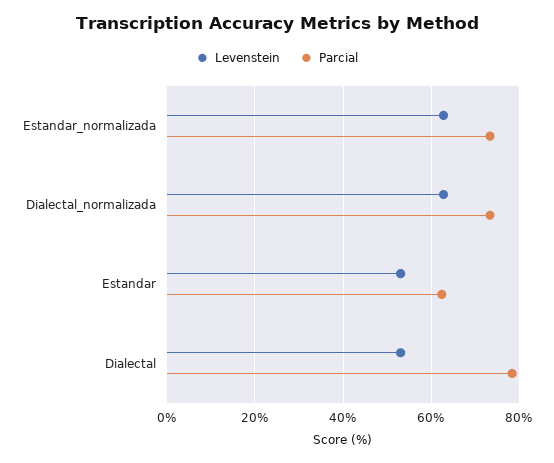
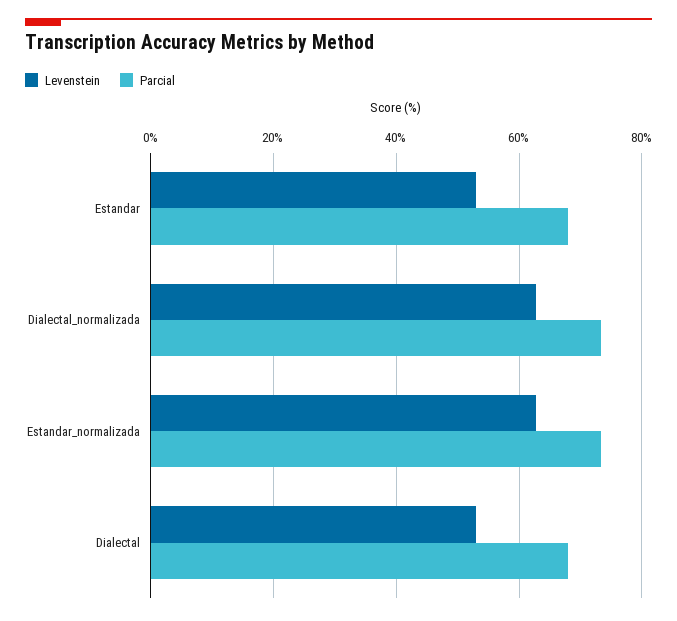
Parcial, Estandar: 62 -> 68
Parcial, Dialectal: 78 -> 68

